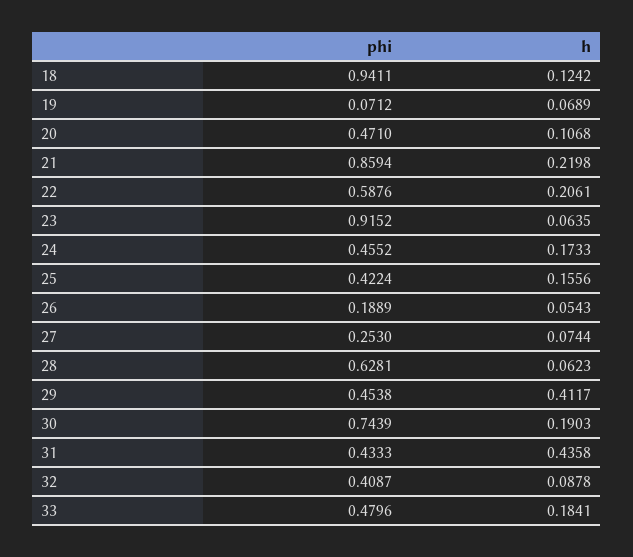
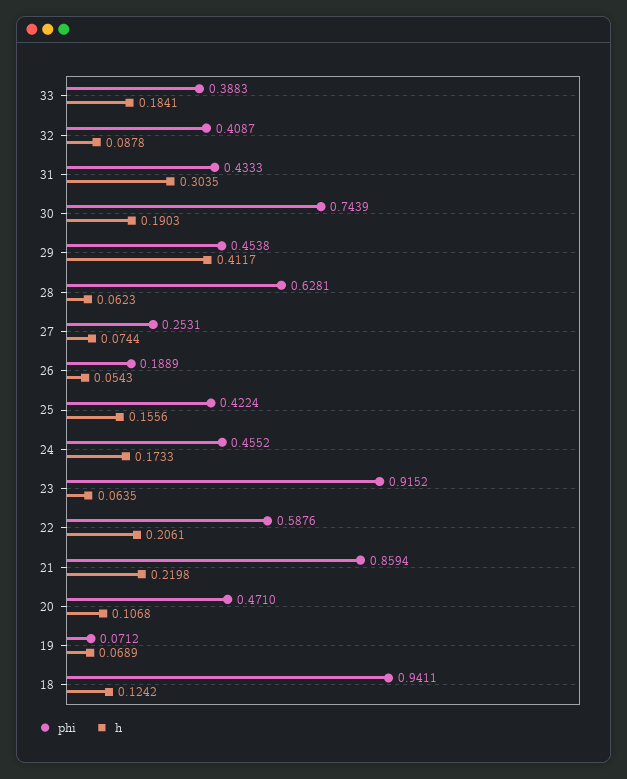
phi, 27: 0.253 -> 0.2531
h, 31: 0.4358 -> 0.3035
phi, 33: 0.4796 -> 0.3883

